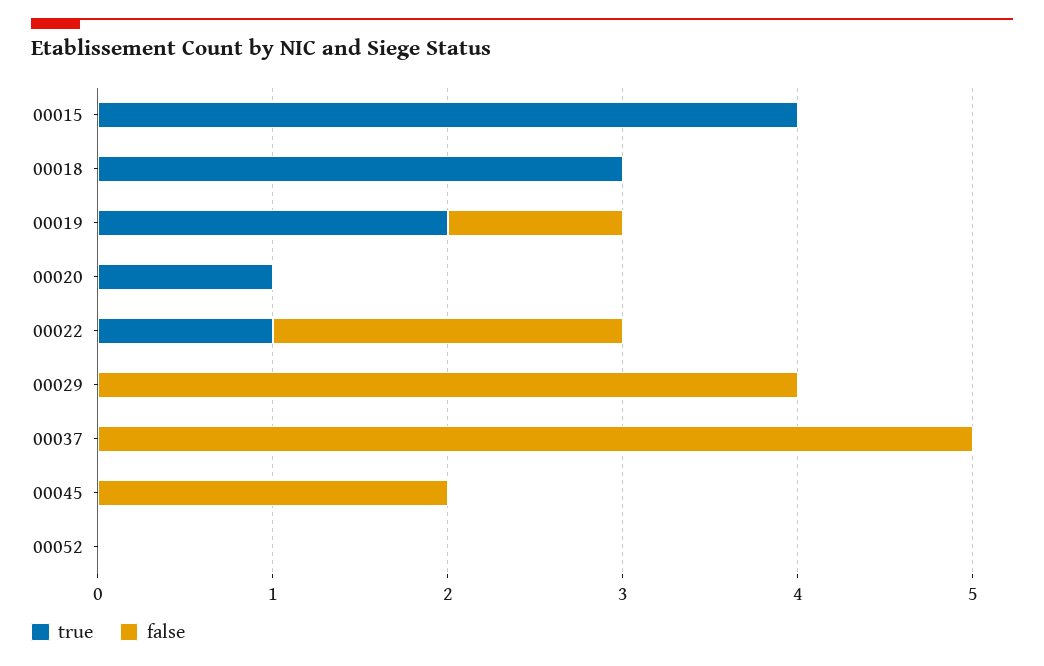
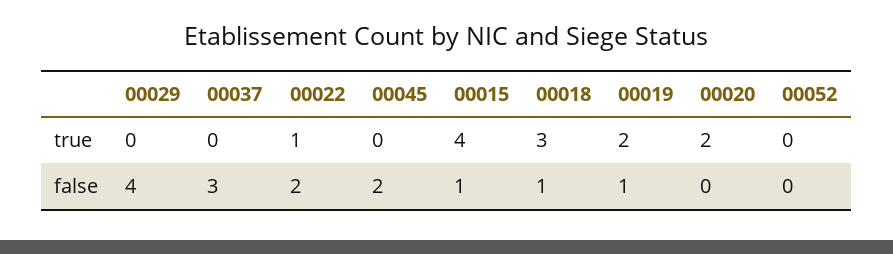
false, 00015: 0 -> 1
false, 00018: 0 -> 1
true, 00020: 1 -> 2
false, 00037: 5 -> 3

